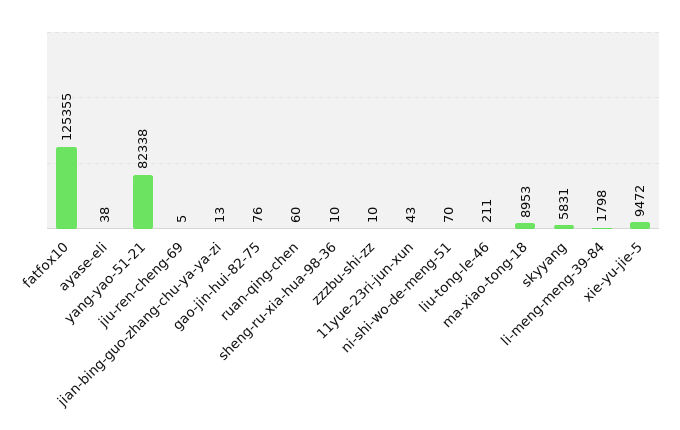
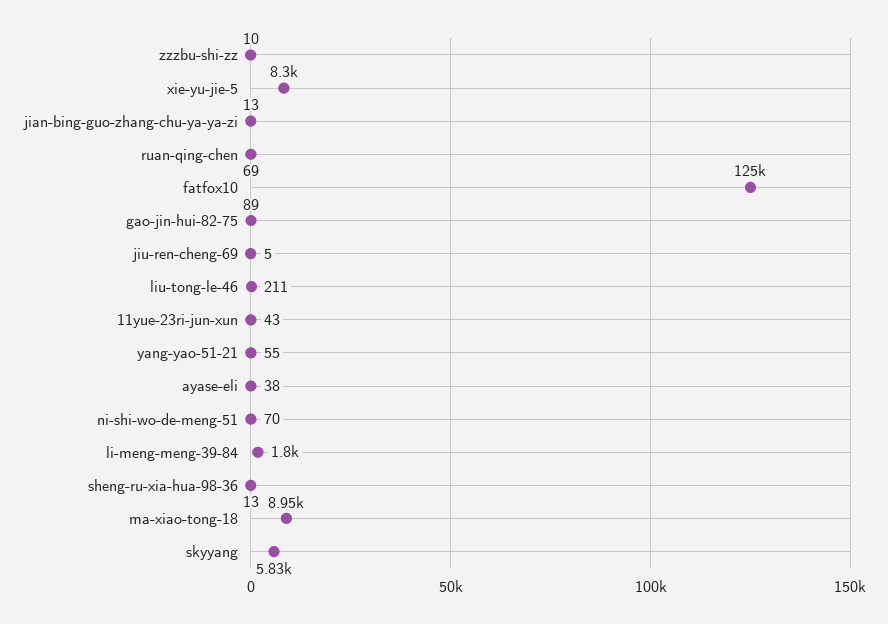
yang-yao-51-21: 82338 -> 55
gao-jin-hui-82-75: 76 -> 89
ruan-qing-chen: 60 -> 69
sheng-ru-xia-hua-98-36: 10 -> 13
xie-yu-jie-5: 9472 -> 8300

